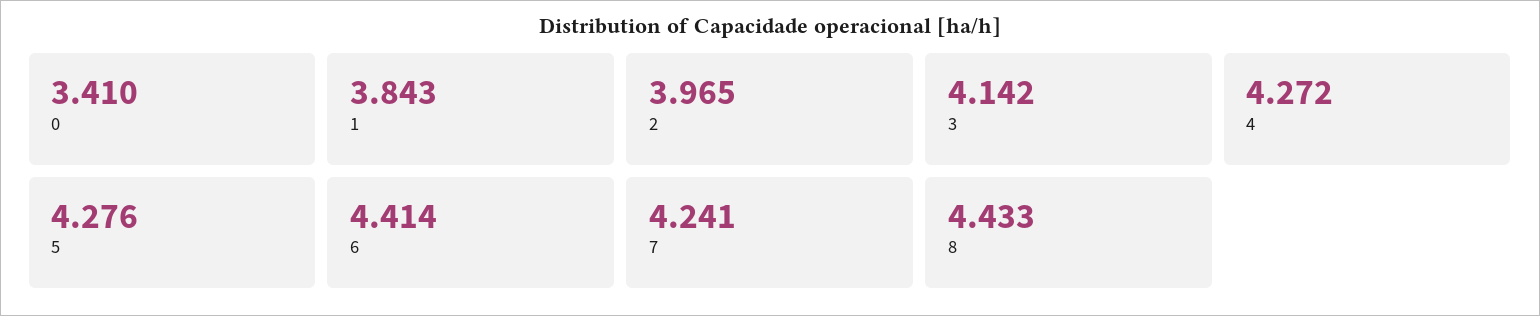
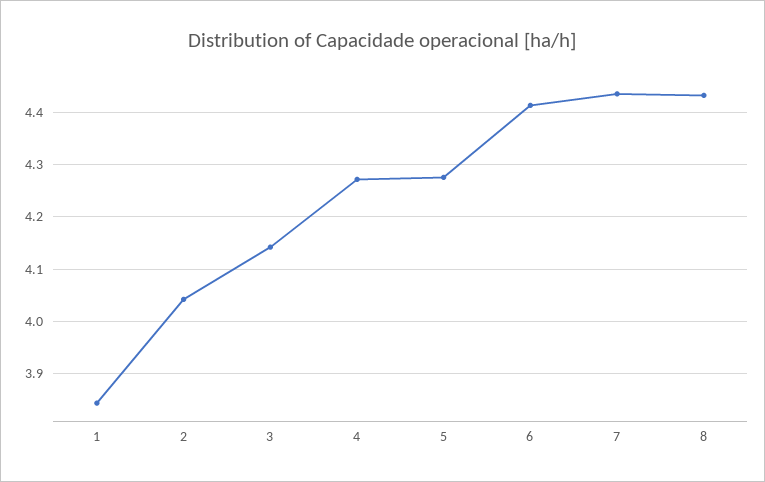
0: 3.41 -> none
2: 3.965 -> 4.04
7: 4.241 -> 4.44

